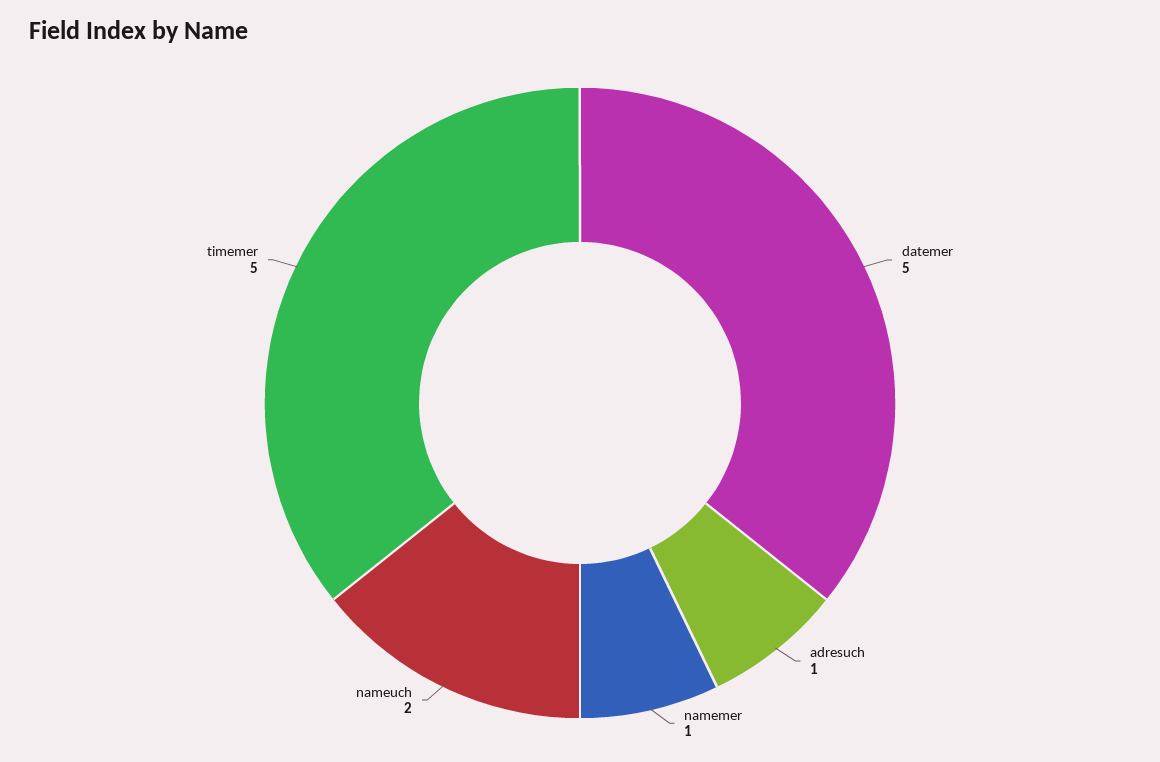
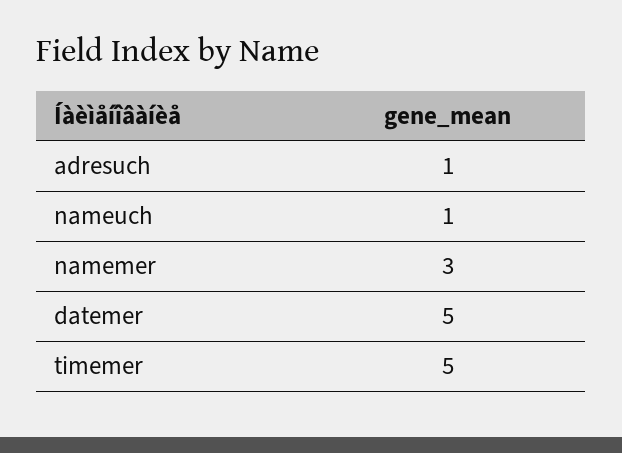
namemer: 1 -> 3
nameuch: 2 -> 1

